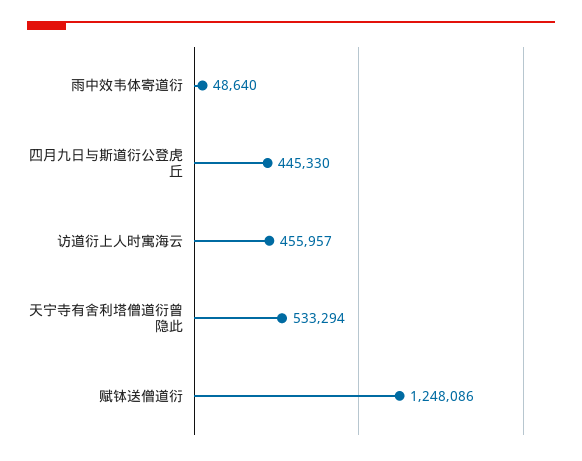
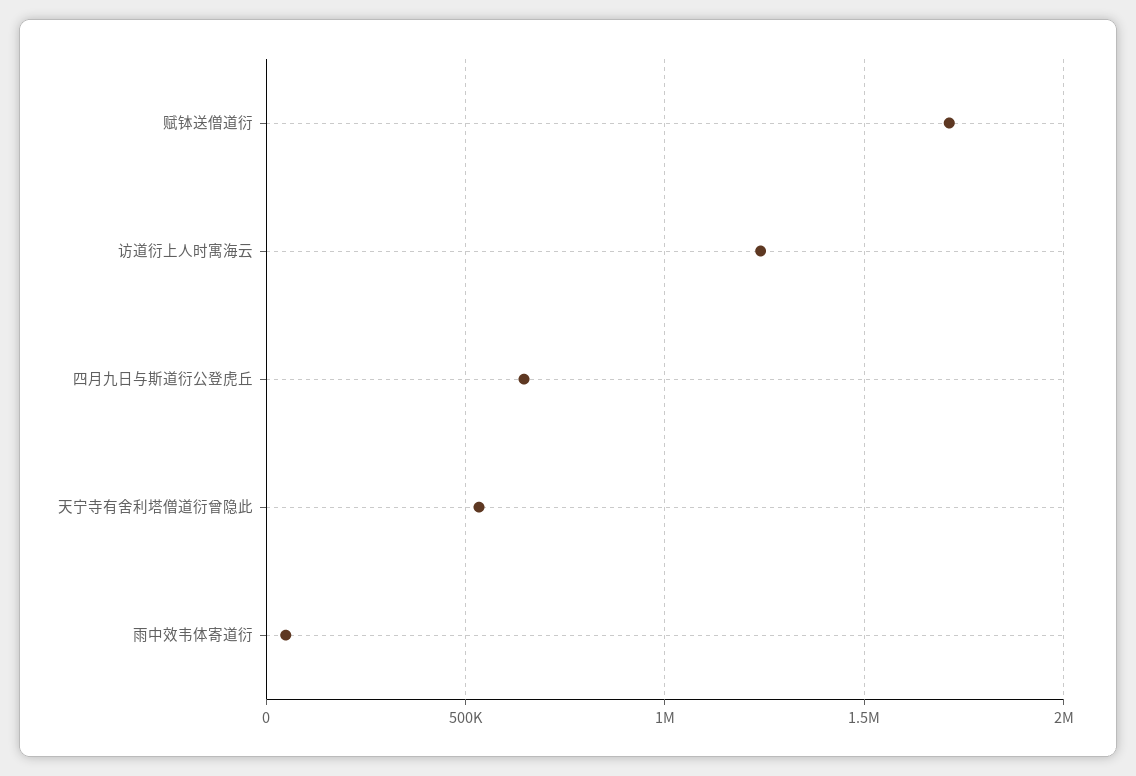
四月九日与斯道衍公登虎丘: 445330 -> 650000
访道衍上人时寓海云: 455957 -> 1250000
赋钵送僧道衍: 1248086 -> 1700000

